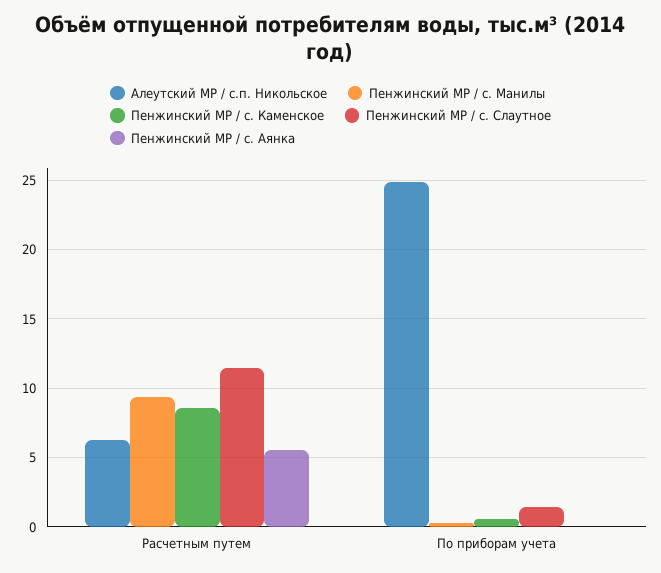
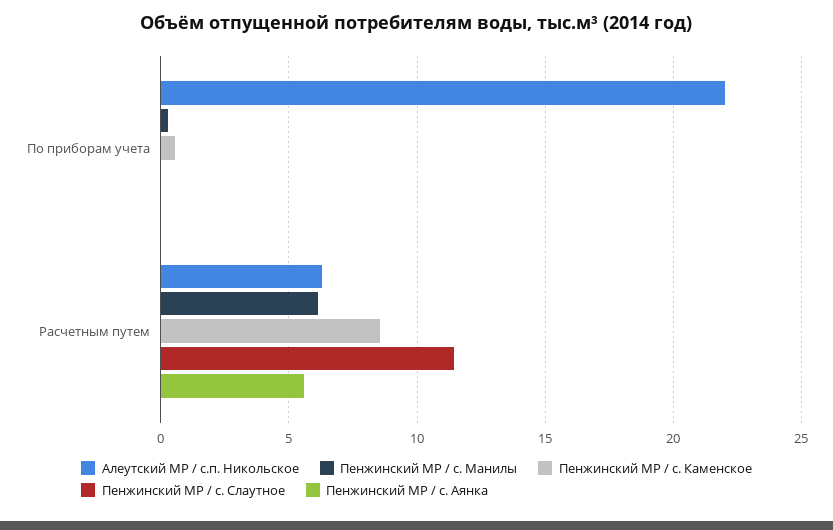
Пенжинский МР / с. Манилы, Расчетным путем: 9.5 -> 6
Алеутский МР / с.п. Никольское, По приборам учета: 25 -> 22
Пенжинский МР / с. Слаутное, По приборам учета: 1.5 -> 0

